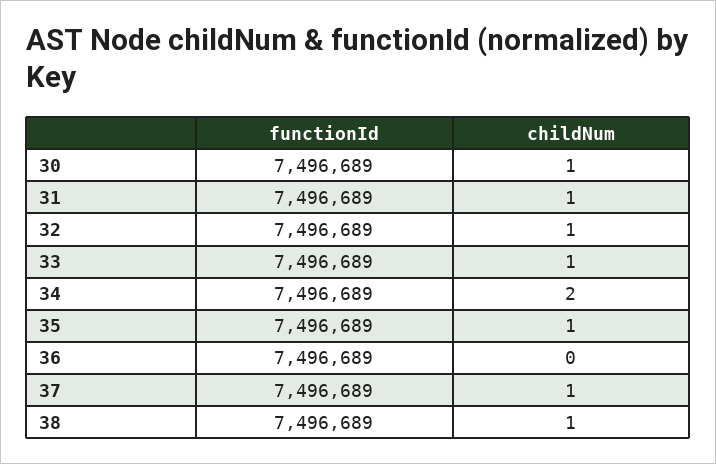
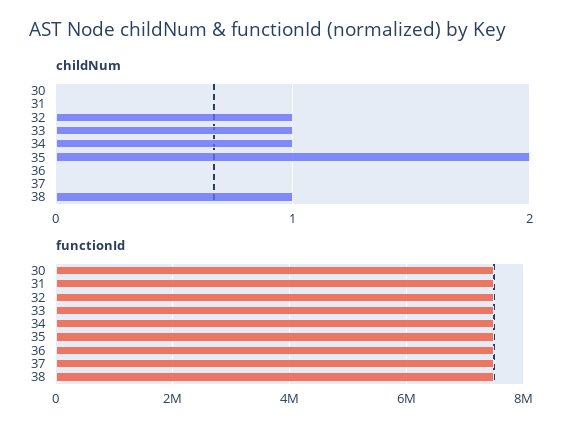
childNum, 30: 1 -> 0
childNum, 31: 1 -> 0
childNum, 34: 2 -> 1
childNum, 35: 1 -> 2
childNum, 37: 1 -> 0

